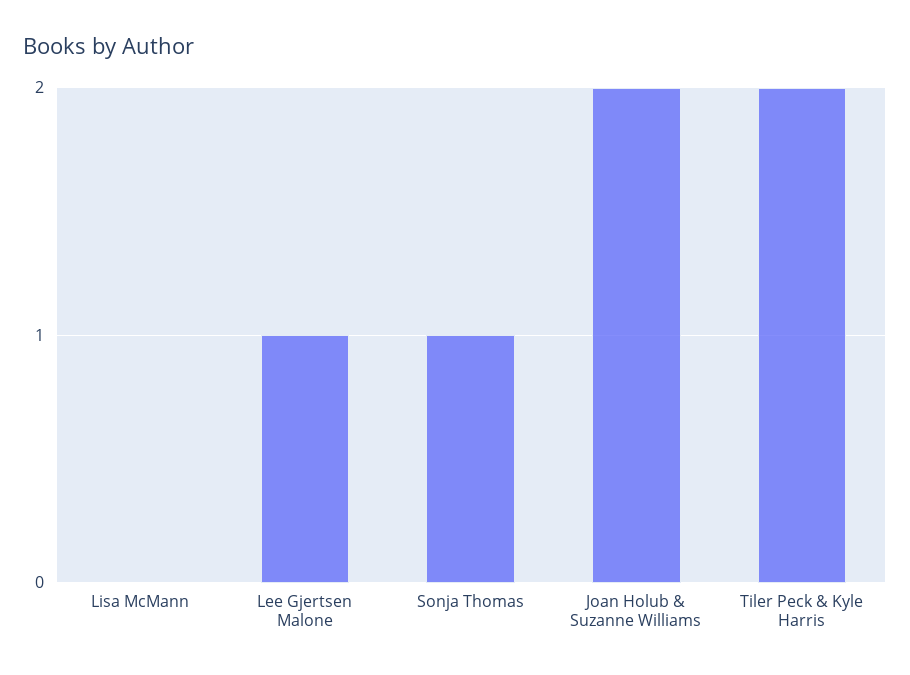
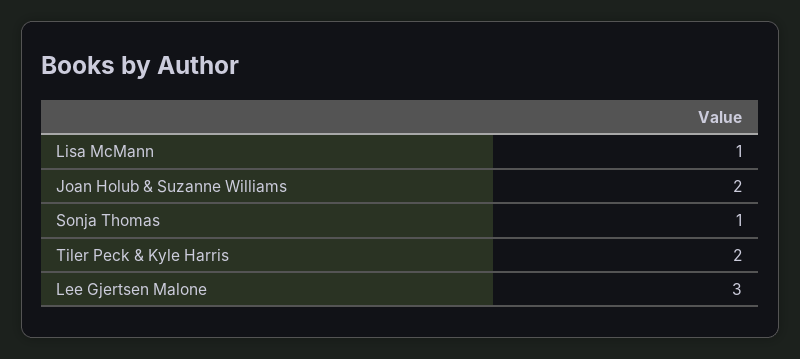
Lisa McMann: 0 -> 1
Lee Gjertsen Malone: 1 -> 3

